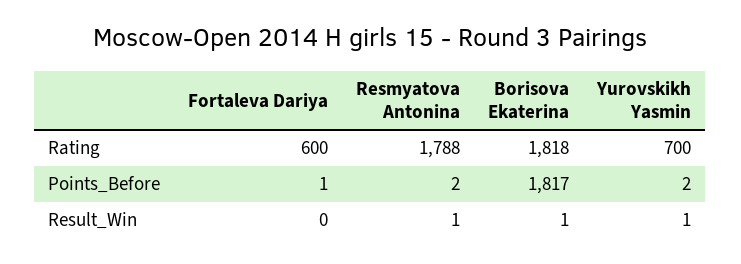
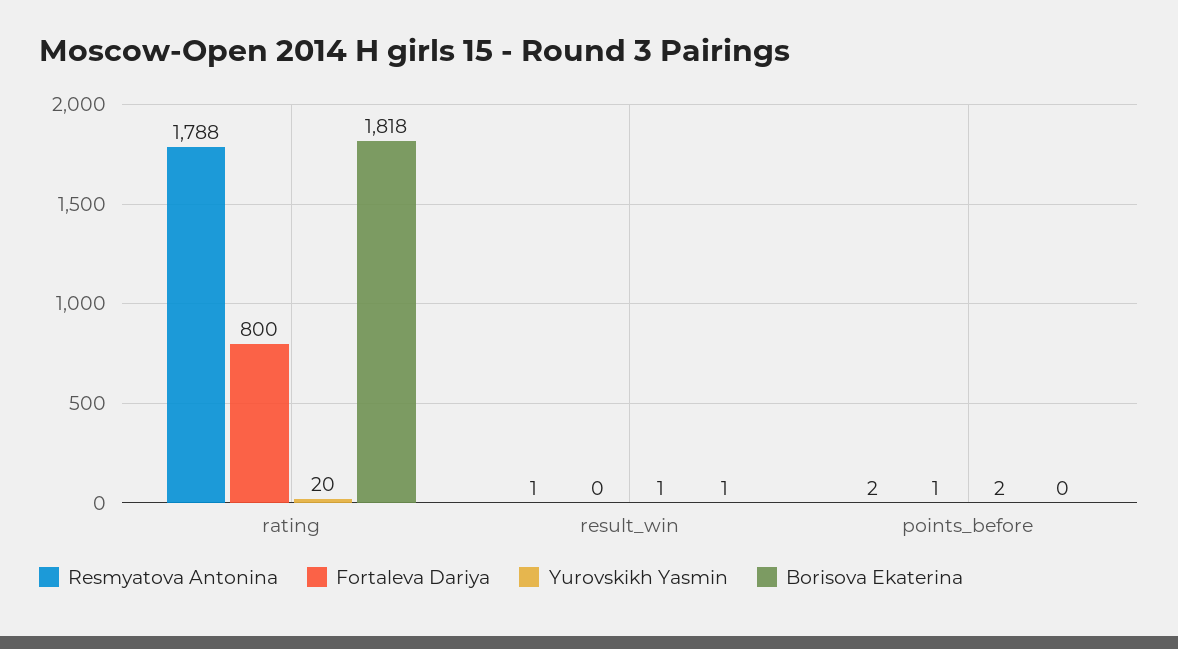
Fortaleva Dariya, Rating: 600 -> 800
Yurovskikh Yasmin, Rating: 700 -> 20
Borisova Ekaterina, Points_Before: 1817 -> 0

